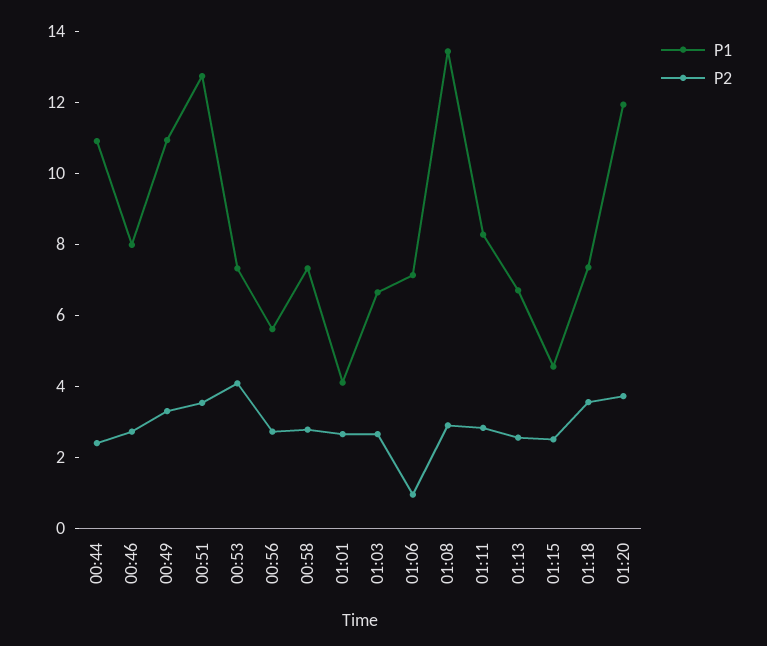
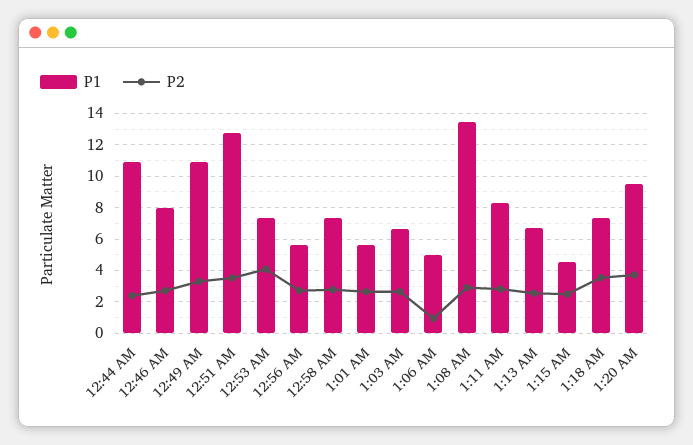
P1, 01:01: 4 -> 5.5
P1, 01:06: 7 -> 5
P1, 01:20: 12 -> 9.5

